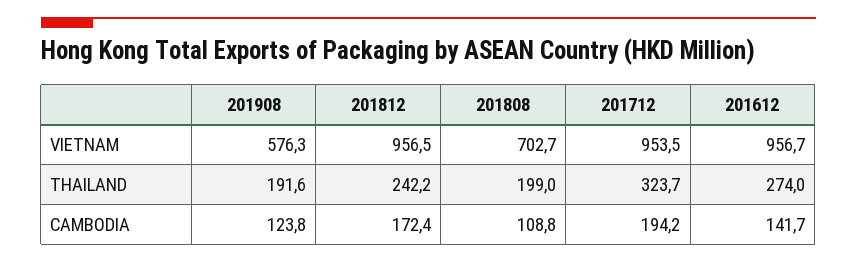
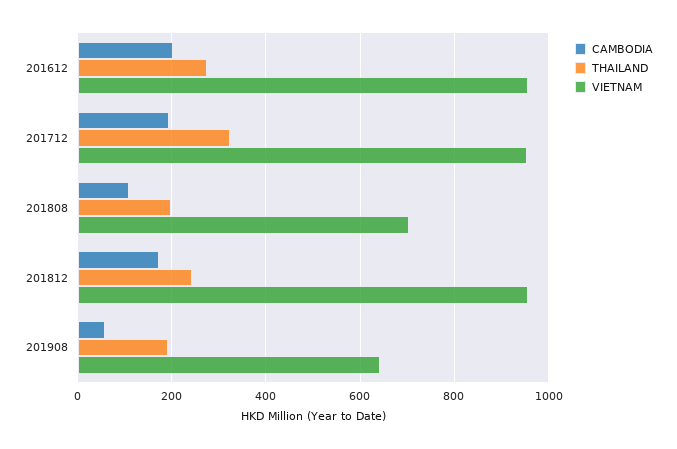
VIETNAM, 201908: 576.3 -> 640
CAMBODIA, 201908: 123.8 -> 60
CAMBODIA, 201612: 141.7 -> 200

